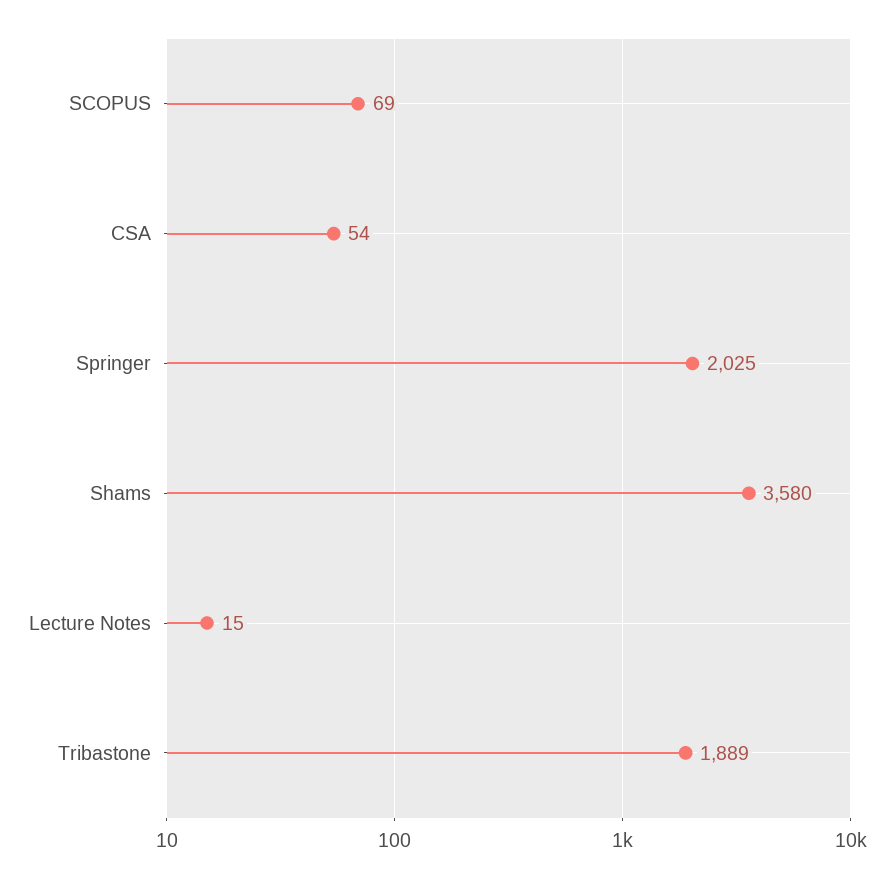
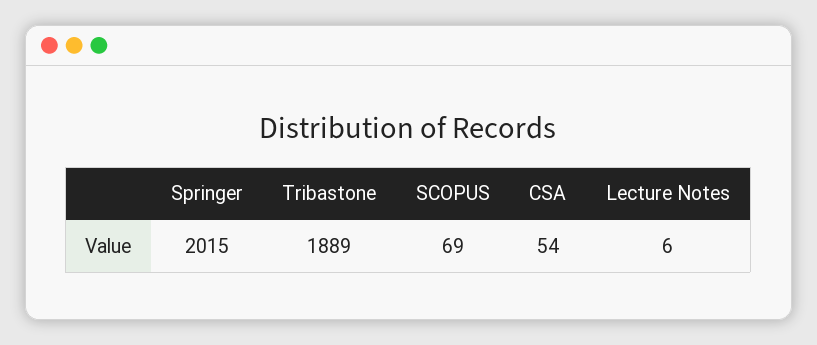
Springer: 2025 -> 2015
Shams: 3580 -> none
Lecture Notes: 15 -> 6

